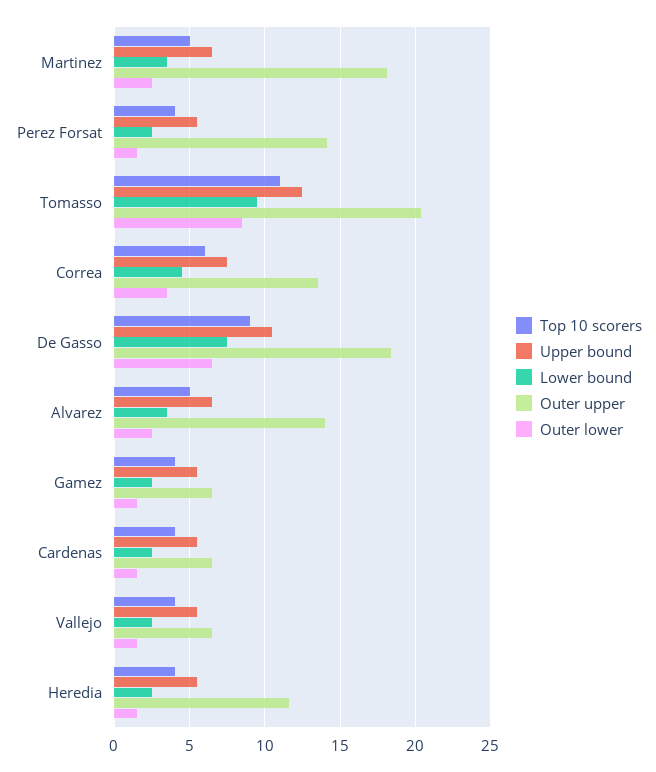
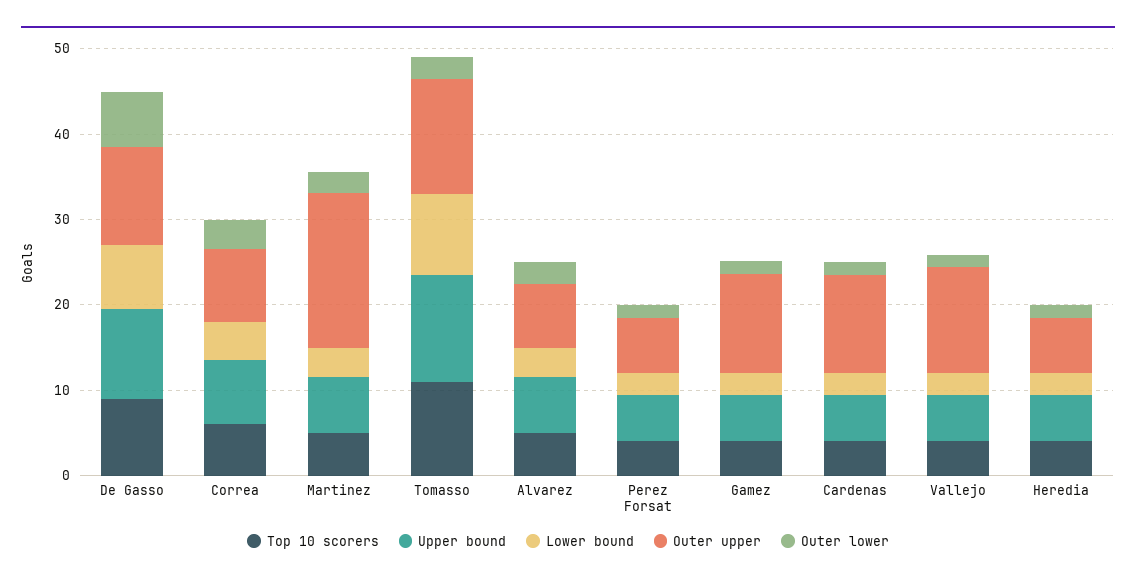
Outer upper, Perez Forsat: 14 -> 6
Outer upper, Tomasso: 20.5 -> 14
Outer lower, Tomasso: 8.5 -> 2
Outer upper, Correa: 13.5 -> 8
Outer upper, De Gasso: 18.5 -> 12
Outer upper, Alvarez: 14 -> 8
Outer upper, Gamez: 6.5 -> 12
Outer upper, Cardenas: 6.5 -> 12
Outer upper, Vallejo: 6.5 -> 12
Outer upper, Heredia: 11.5 -> 6

